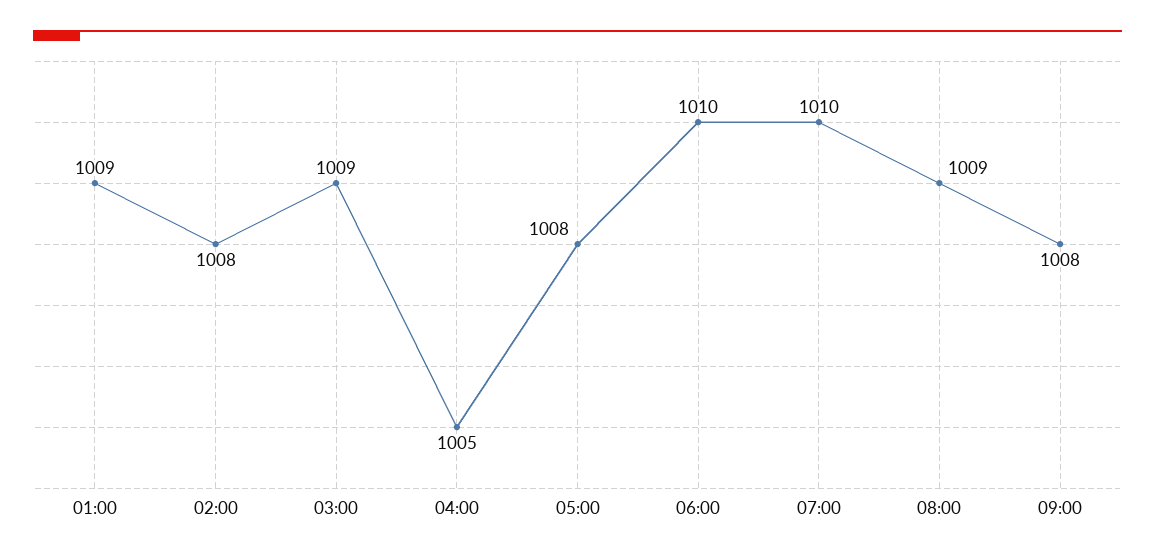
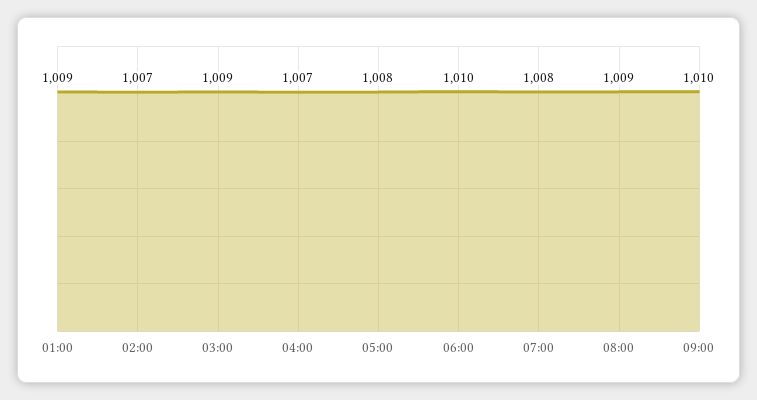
02:00: 1008 -> 1007
04:00: 1005 -> 1007
07:00: 1010 -> 1008
09:00: 1008 -> 1010

